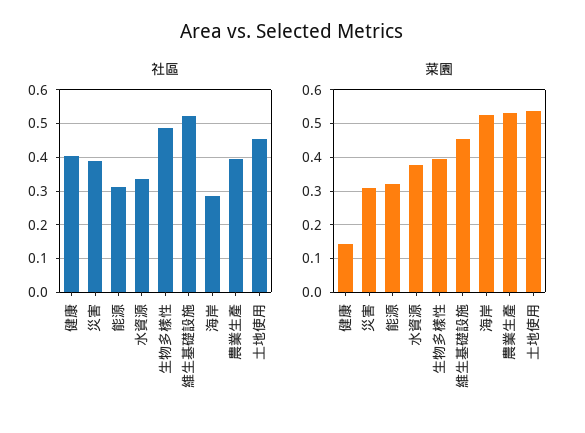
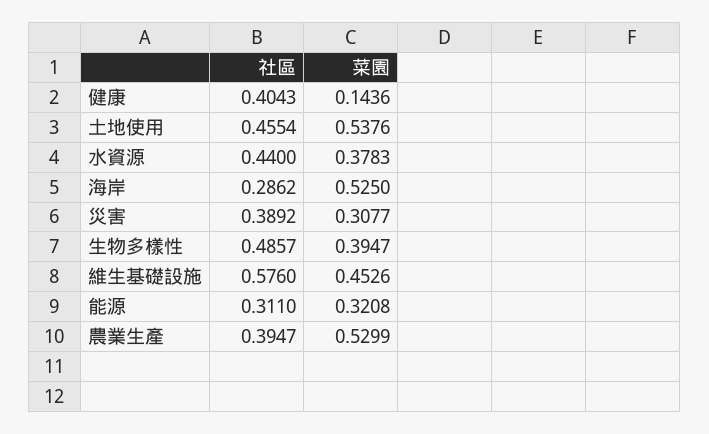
社區, 水資源: 0.34 -> 0.44
社區, 維生基礎設施: 0.52 -> 0.576

